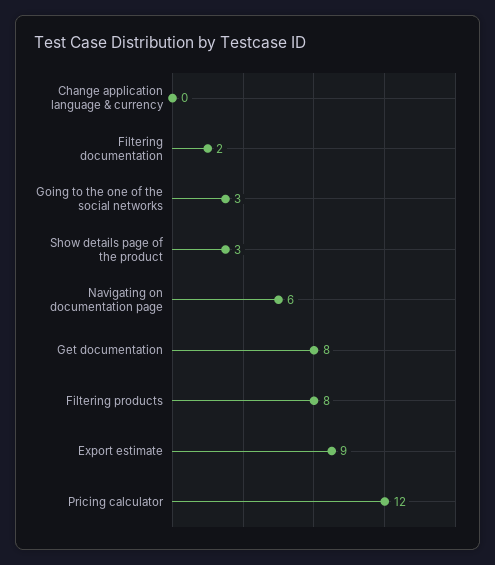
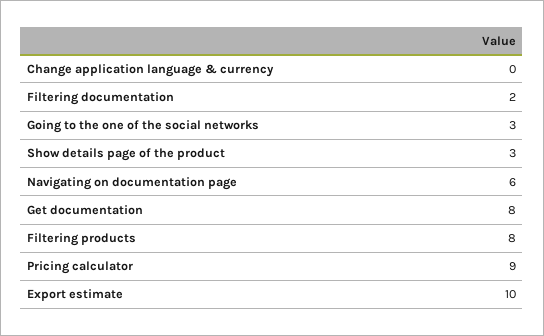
Export estimate: 9 -> 10
Pricing calculator: 12 -> 9

